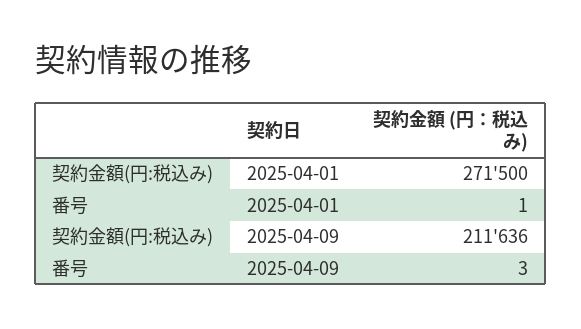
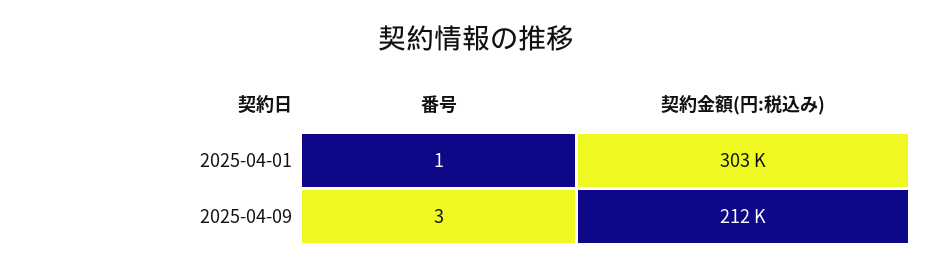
契約金額(円:税込み), 2025-04-01: 271500 -> 303000

